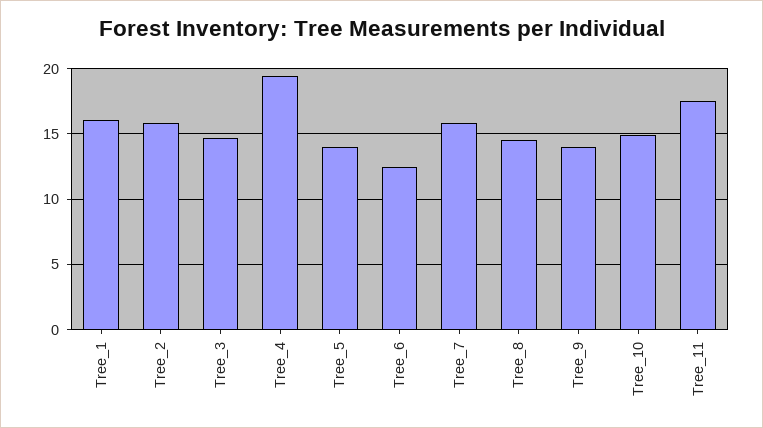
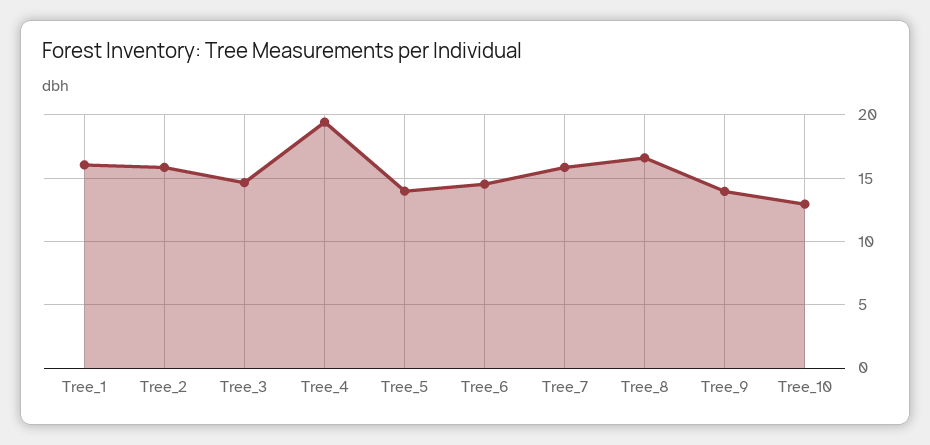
Tree_6: 12.5 -> 14.5
Tree_8: 14.5 -> 16.5
Tree_10: 15 -> 13
Tree_11: 17.5 -> none

